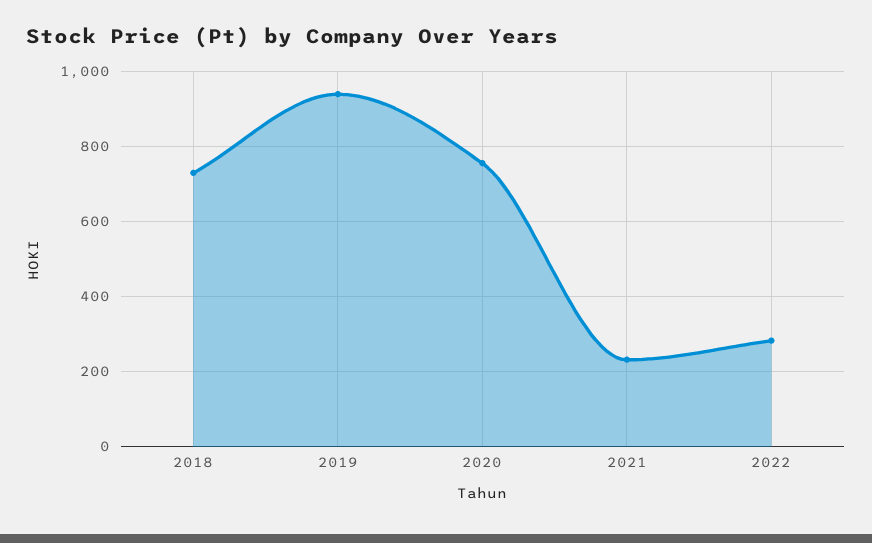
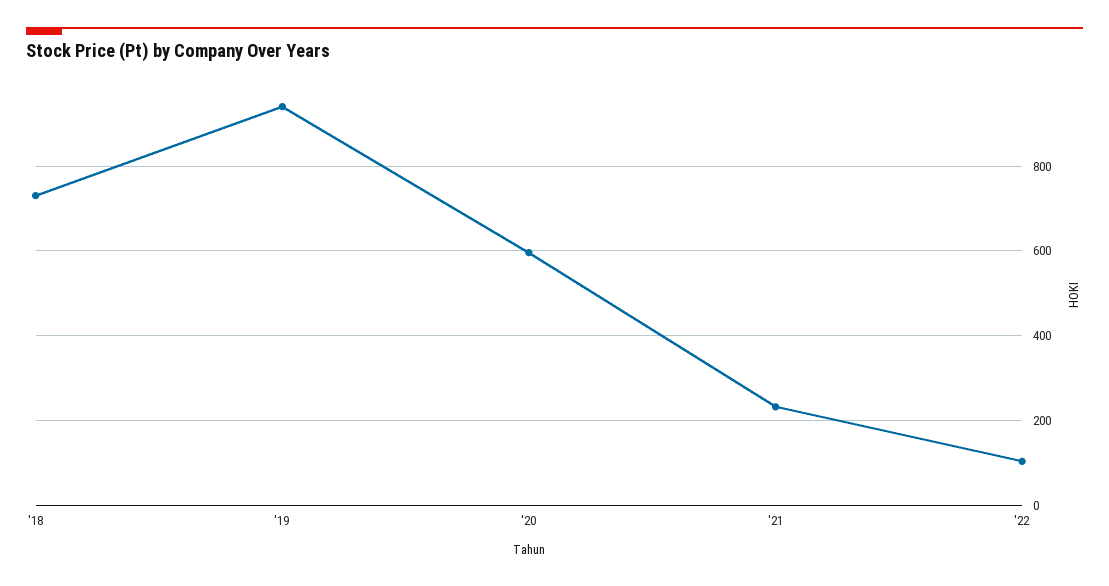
2020: 760 -> 600
2022: 280 -> 100

